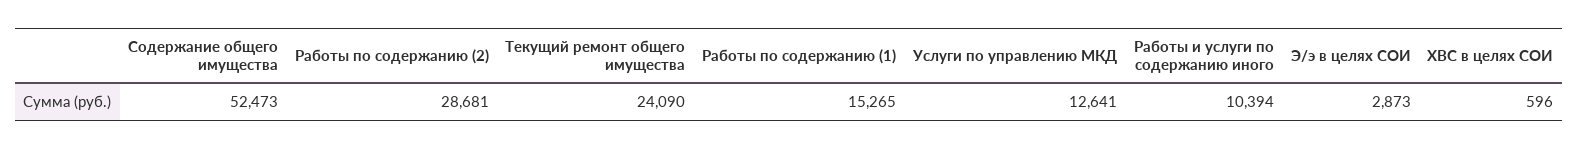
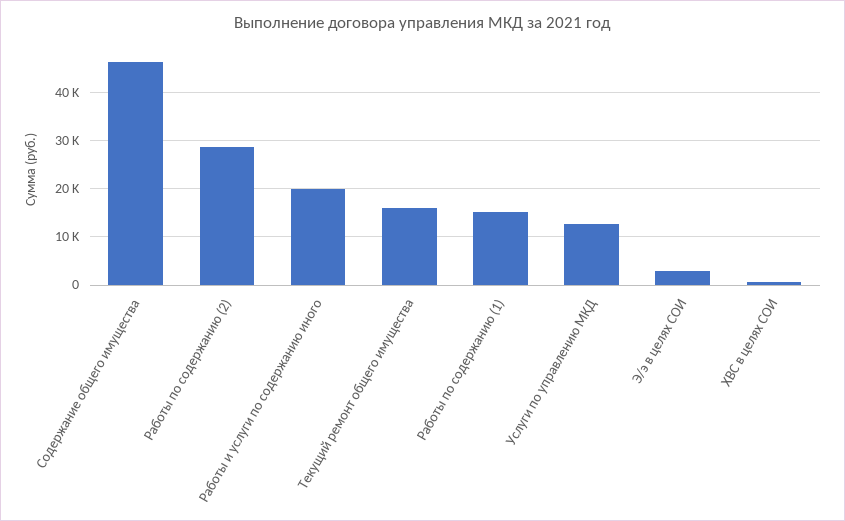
Содержание общего имущества: 52473 -> 46000
Текущий ремонт общего имущества: 24090 -> 16000
Работы и услуги по содержанию иного: 10394 -> 20000

